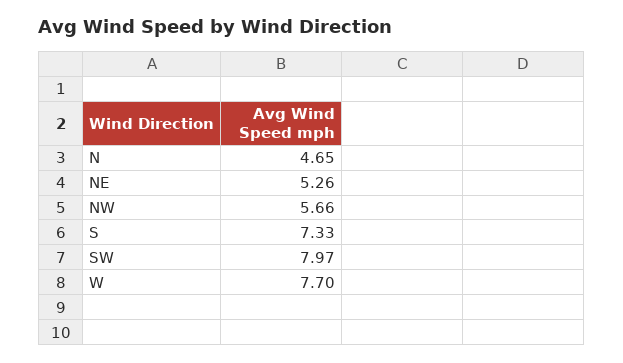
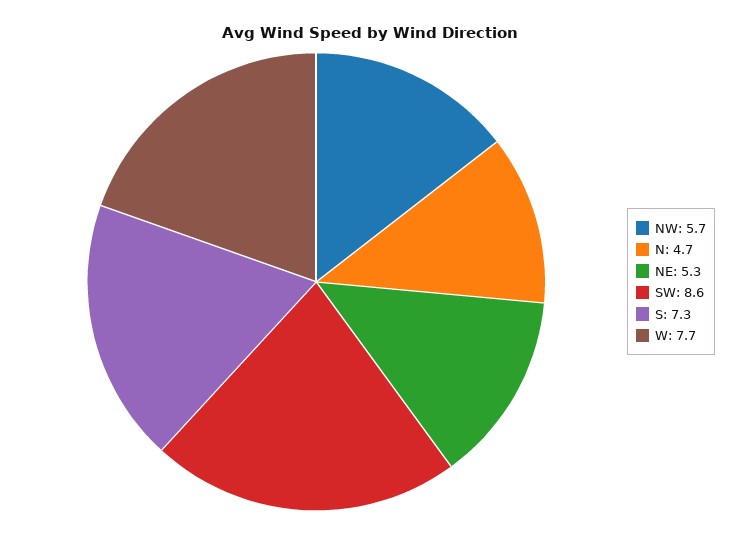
SW: 7.97 -> 8.6

